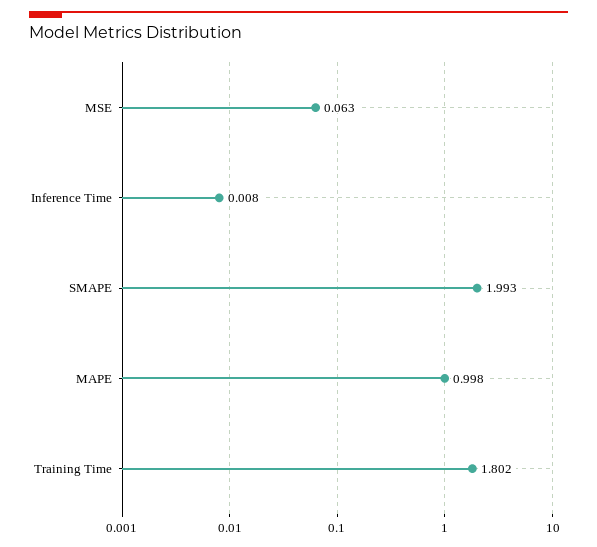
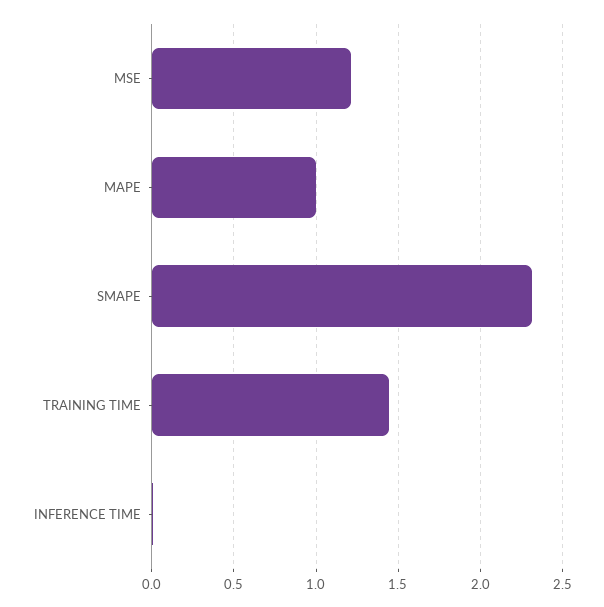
MSE: 0.063 -> 1.2
SMAPE: 1.993 -> 2.3
Training Time: 1.802 -> 1.45

